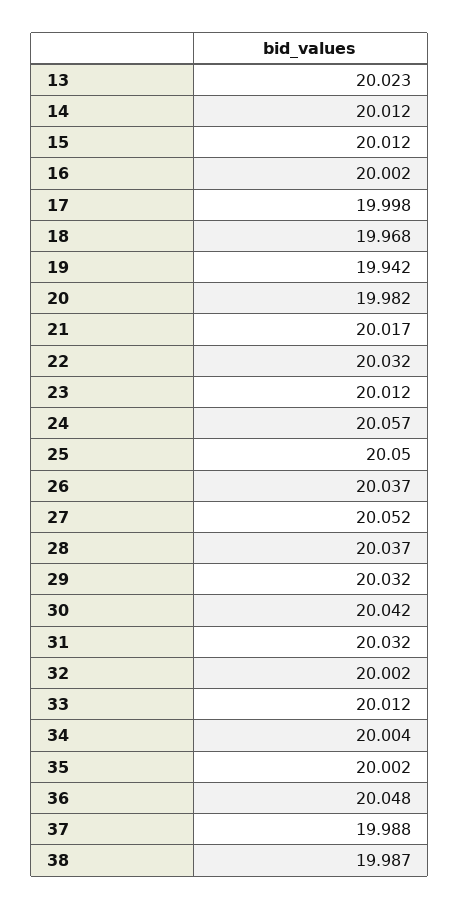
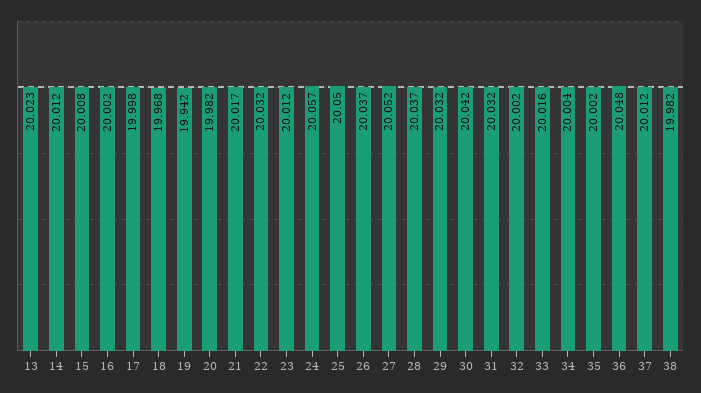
15: 20.012 -> 20.008
33: 20.012 -> 20.016
37: 19.988 -> 20.012
38: 19.987 -> 19.982

